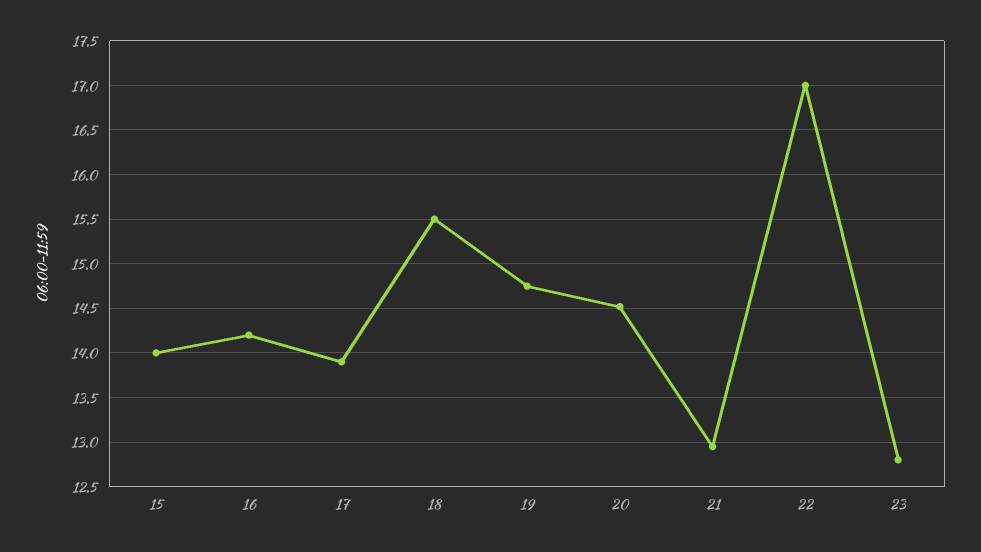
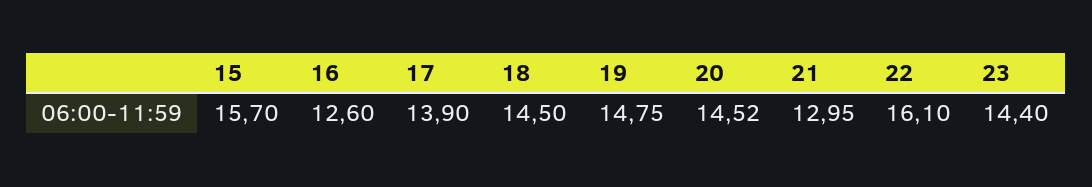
15: 14 -> 15.7
16: 14.2 -> 12.6
18: 15.5 -> 14.5
22: 17 -> 16.1
23: 12.8 -> 14.4

